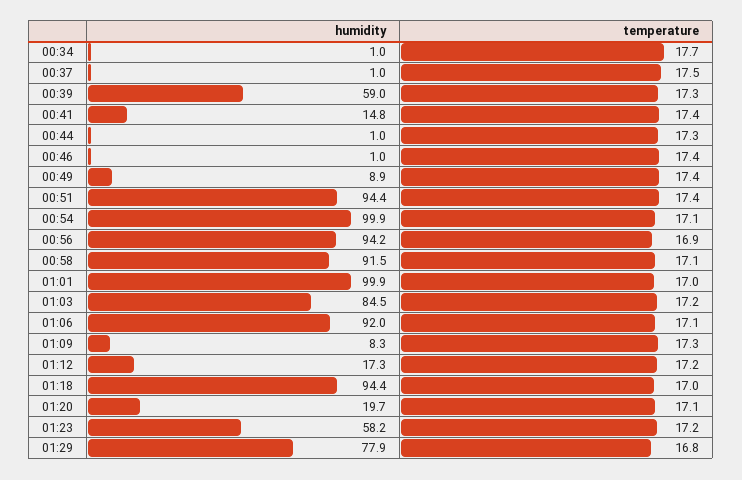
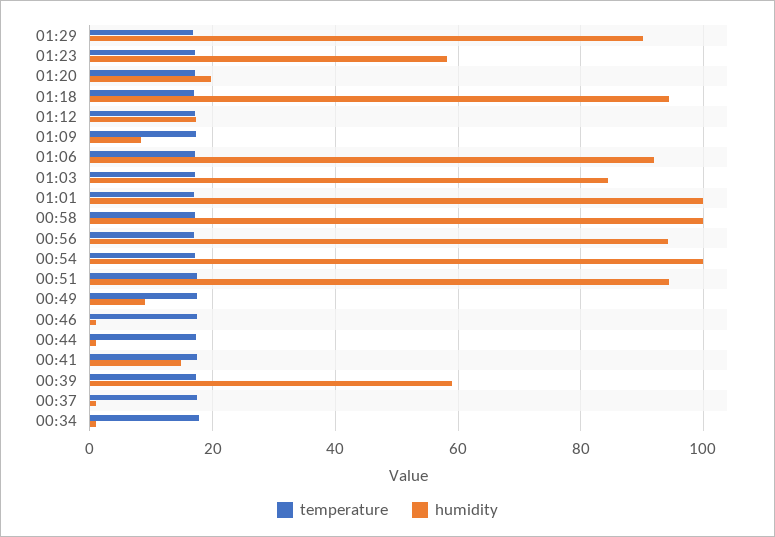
humidity, 00:58: 91.5 -> 100
humidity, 01:29: 77.9 -> 90

